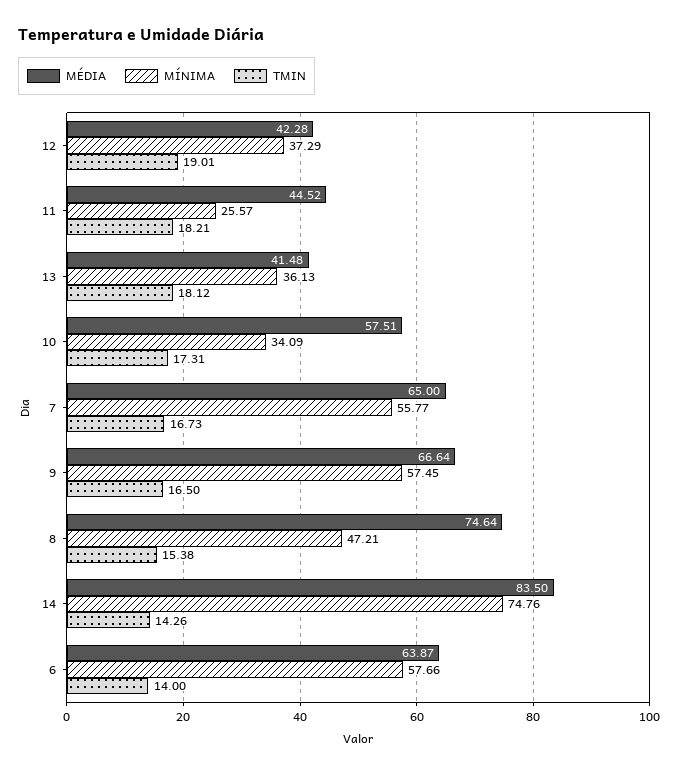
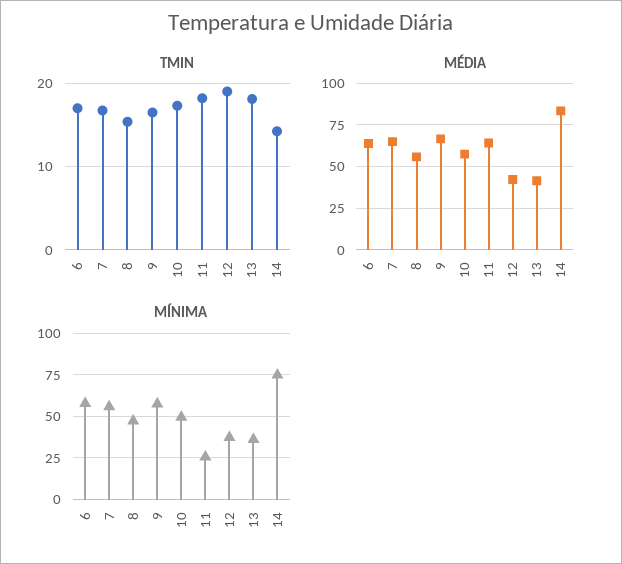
MÉDIA, 11: 44.52 -> 65
MÍNIMA, 10: 34.09 -> 50
MÉDIA, 8: 74.64 -> 55
TMIN, 6: 14 -> 17

